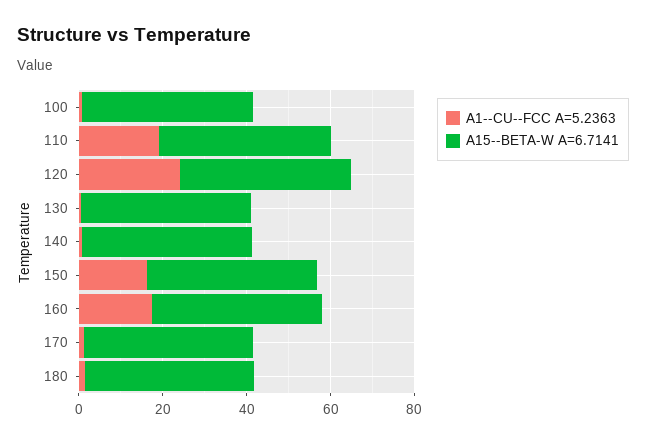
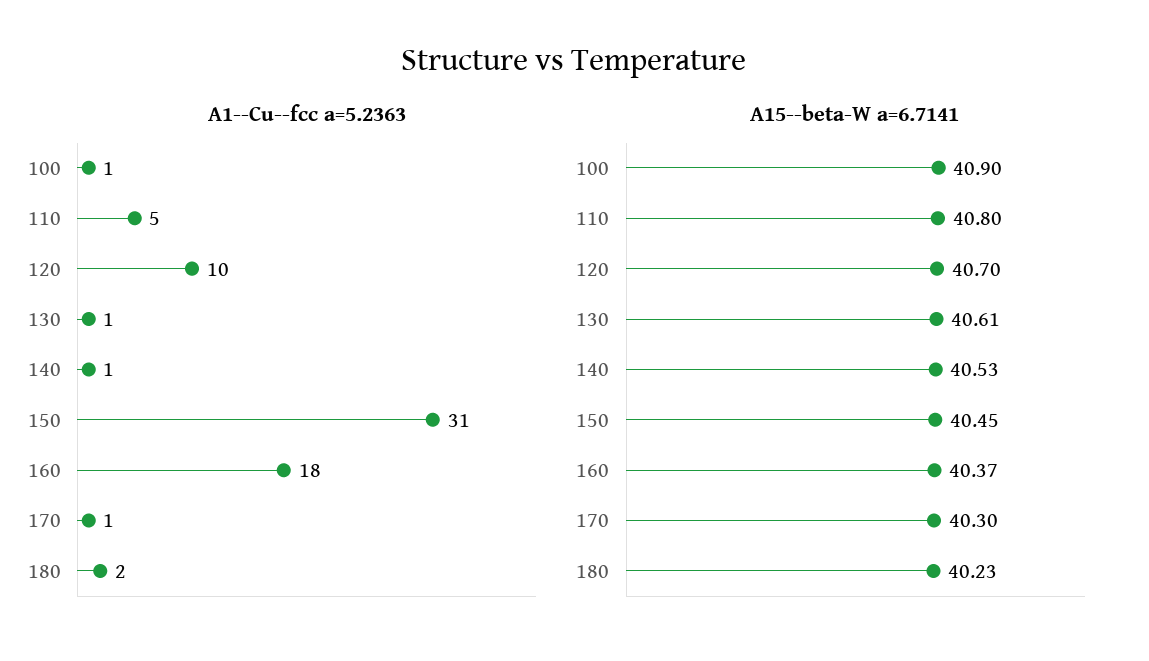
A1--CU--FCC A=5.2363, 110: 20 -> 5
A1--CU--FCC A=5.2363, 120: 25 -> 10
A1--CU--FCC A=5.2363, 150: 15 -> 31

